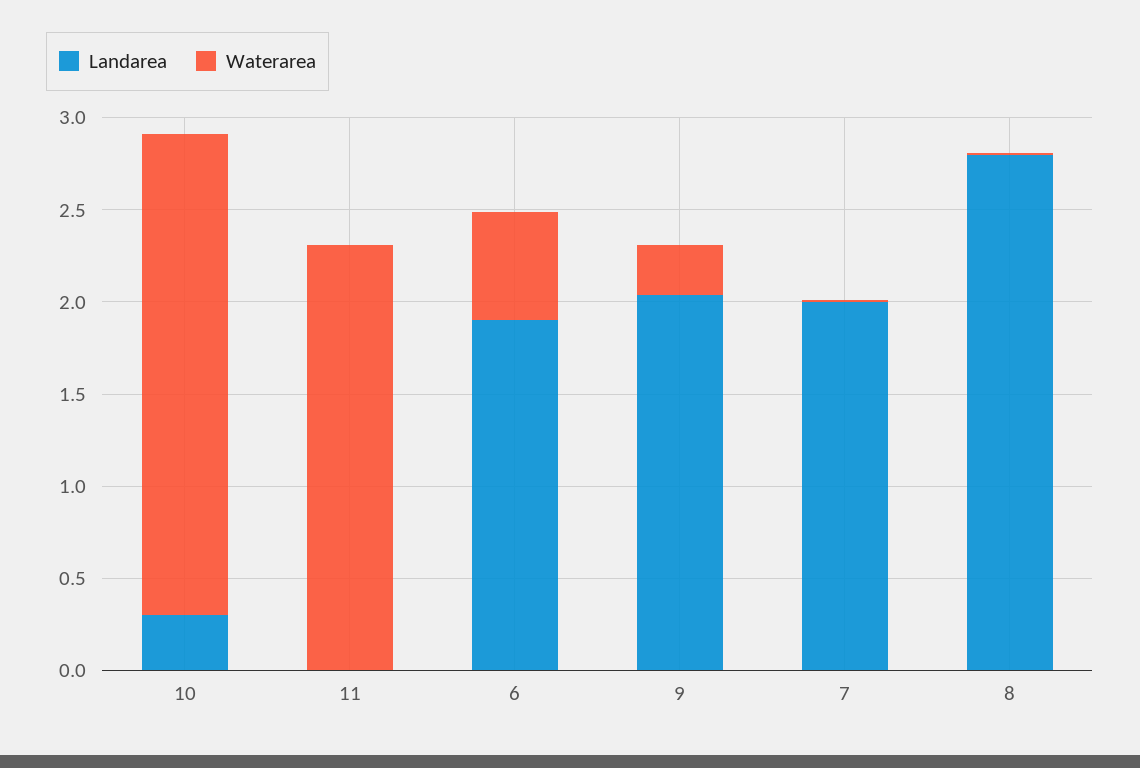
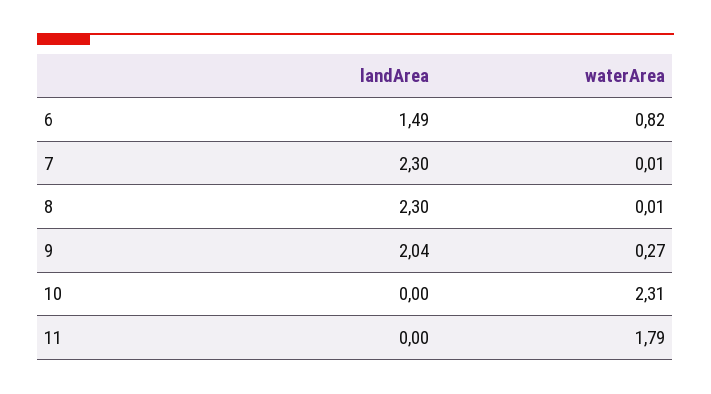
Landarea, 10: 0.3 -> 0
Waterarea, 10: 2.6 -> 2.31
Waterarea, 11: 2.3 -> 1.79
Landarea, 6: 1.9 -> 1.49
Waterarea, 6: 0.6 -> 0.82
Landarea, 7: 2 -> 2.3
Landarea, 8: 2.8 -> 2.3

